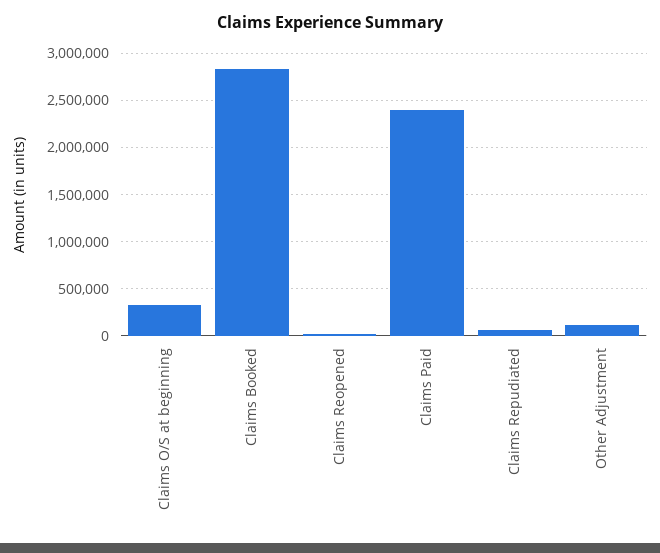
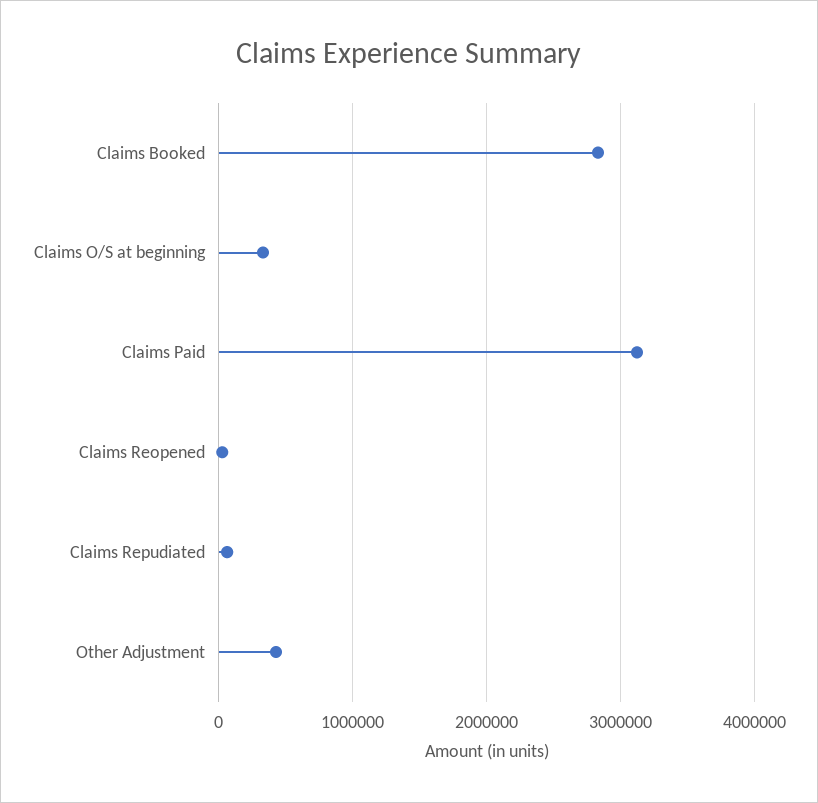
Claims Paid: 2400000 -> 3100000
Other Adjustment: 100000 -> 400000

